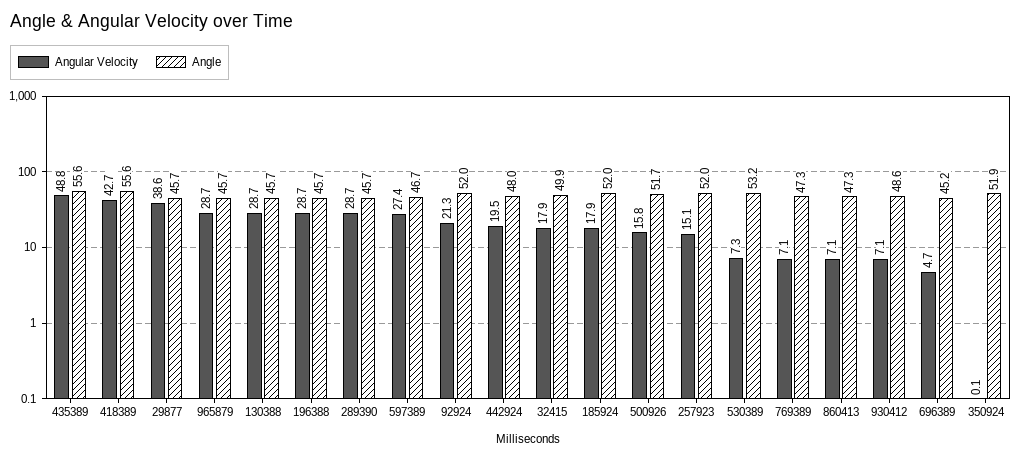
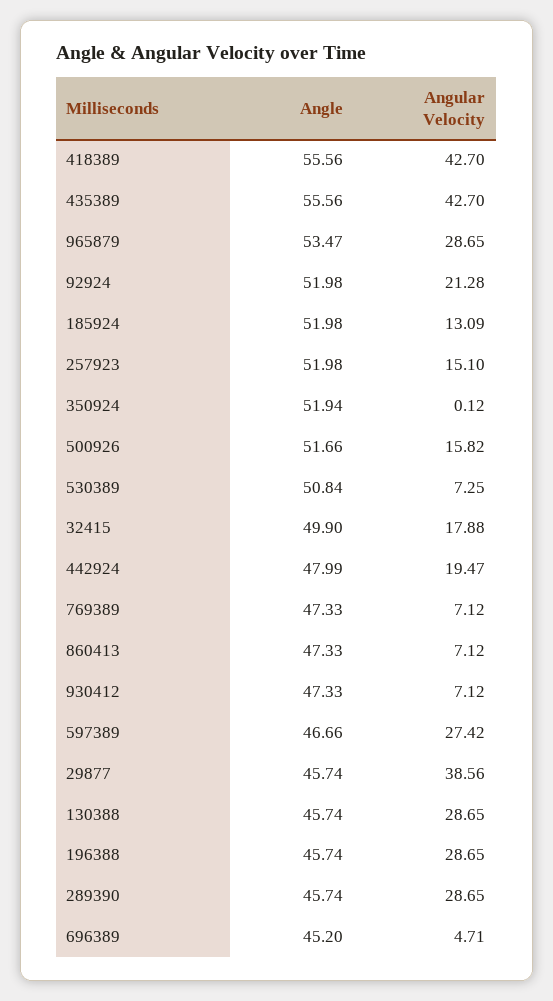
Angular Velocity, 435389: 48.8 -> 42.7
Angle, 965879: 45.7 -> 53.47
Angular Velocity, 185924: 17.9 -> 13.09
Angle, 530389: 53.2 -> 50.84
Angle, 930412: 48.6 -> 47.33

